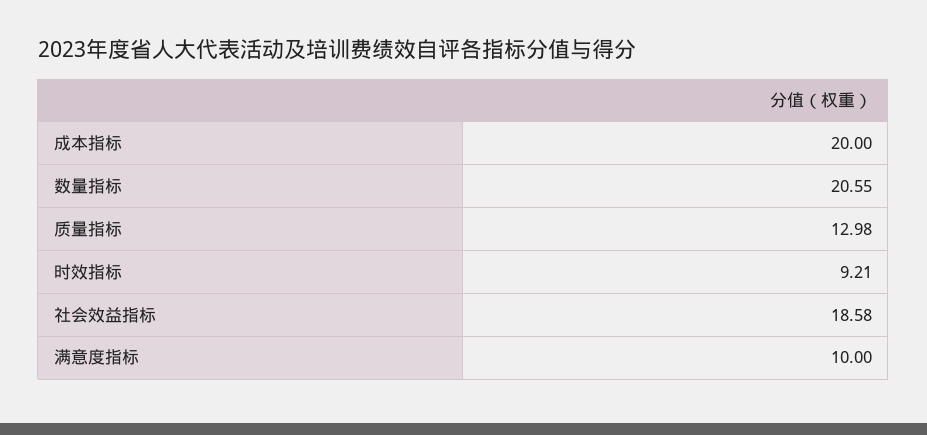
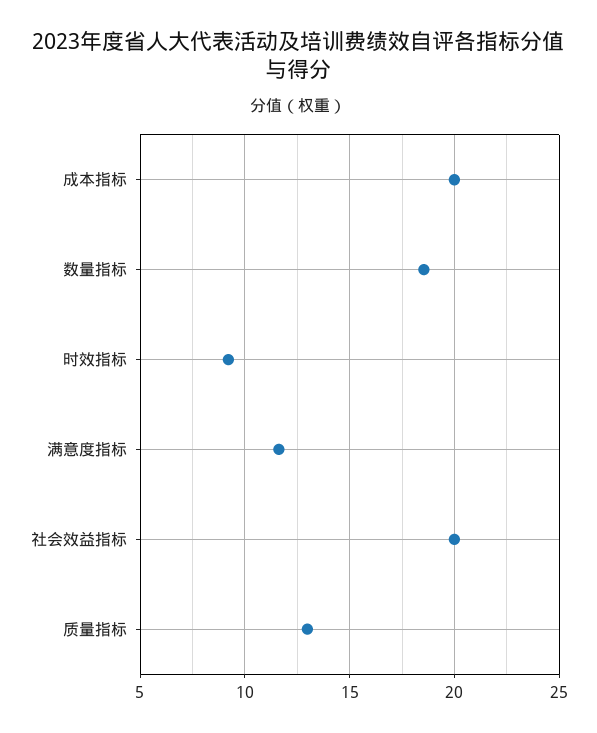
数量指标: 20.55 -> 18.5
社会效益指标: 18.58 -> 20
满意度指标: 10 -> 11.5

